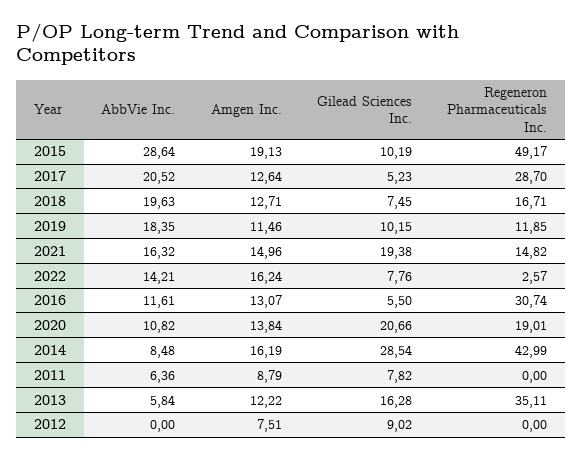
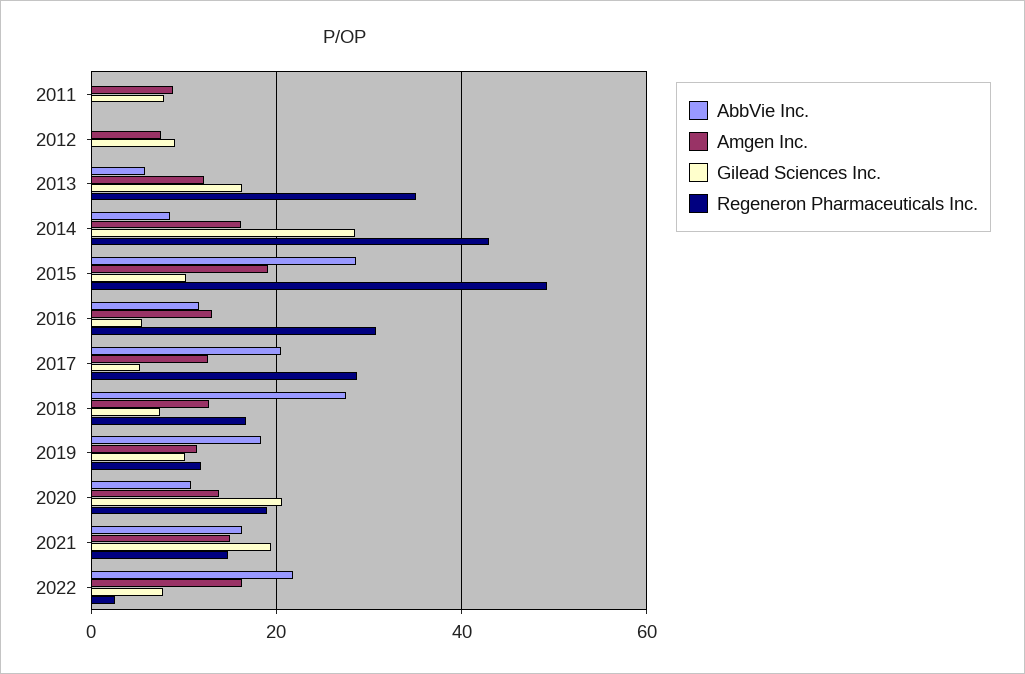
AbbVie Inc., 2018: 19.63 -> 28
AbbVie Inc., 2022: 14.21 -> 22
AbbVie Inc., 2011: 6.36 -> 0

